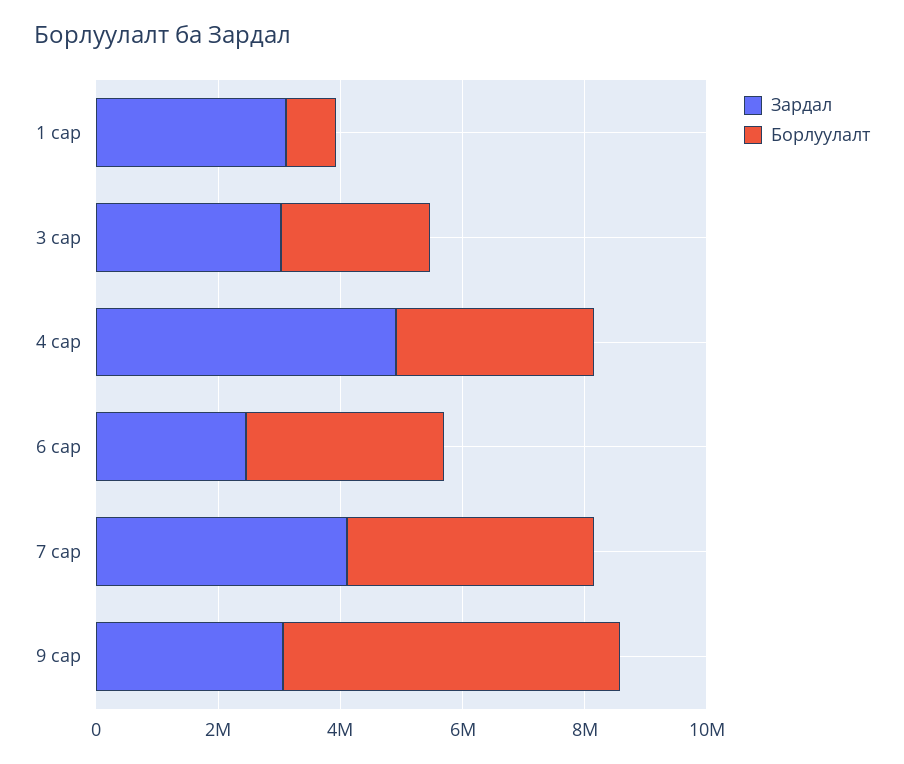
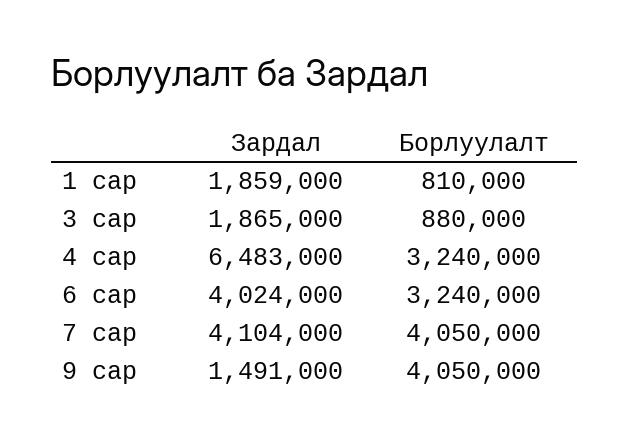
Зардал, 1 сар: 3000000 -> 1859000
Зардал, 3 сар: 3000000 -> 1865000
Борлуулалт, 3 сар: 2500000 -> 880000
Зардал, 4 сар: 5000000 -> 6483000
Зардал, 6 сар: 2500000 -> 4024000
Зардал, 9 сар: 3000000 -> 1491000
Борлуулалт, 9 сар: 5500000 -> 4050000

